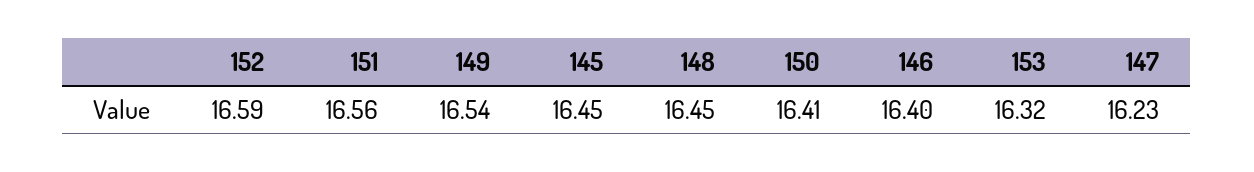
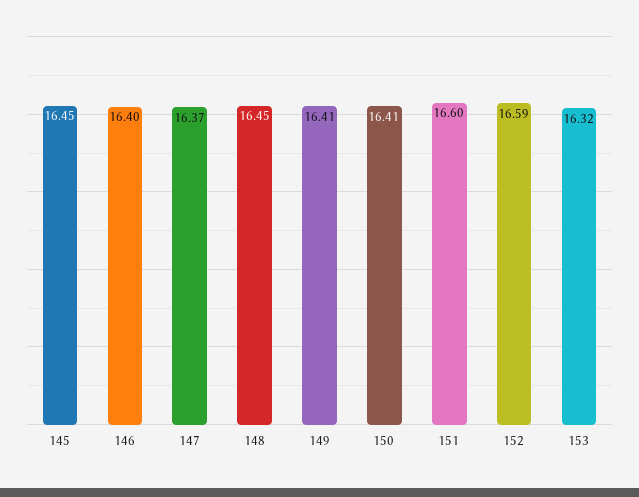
151: 16.56 -> 16.6
149: 16.54 -> 16.41
147: 16.23 -> 16.37

